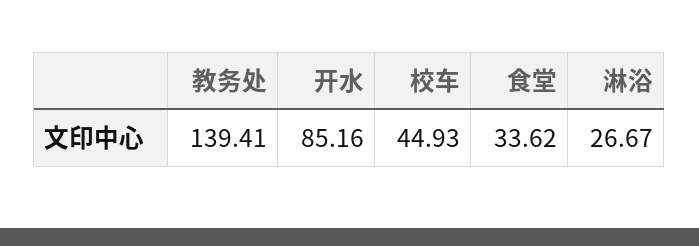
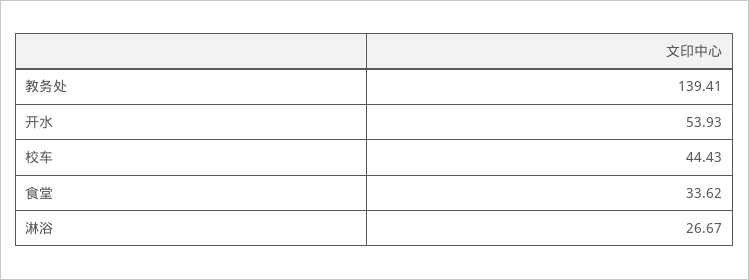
开水: 85.16 -> 53.93
校车: 44.93 -> 44.43

